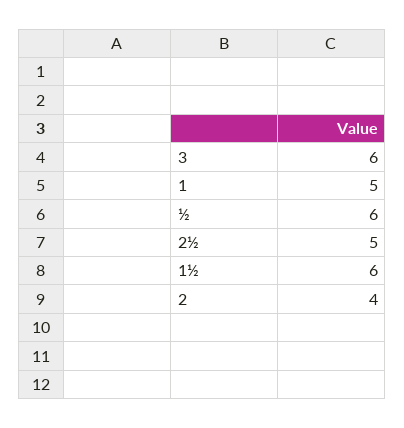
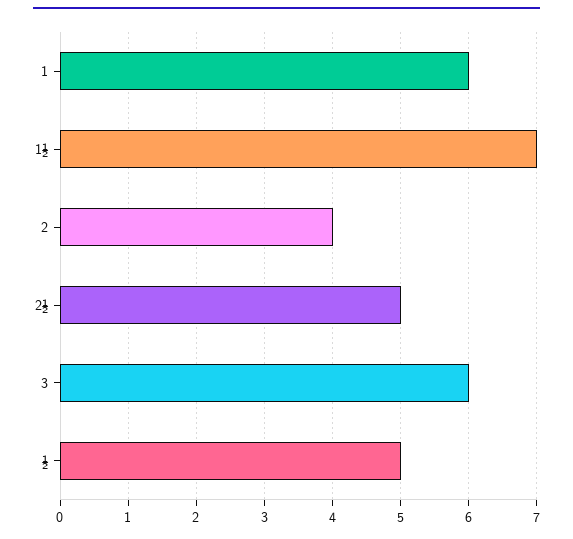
1: 5 -> 6
½: 6 -> 5
1½: 6 -> 7

